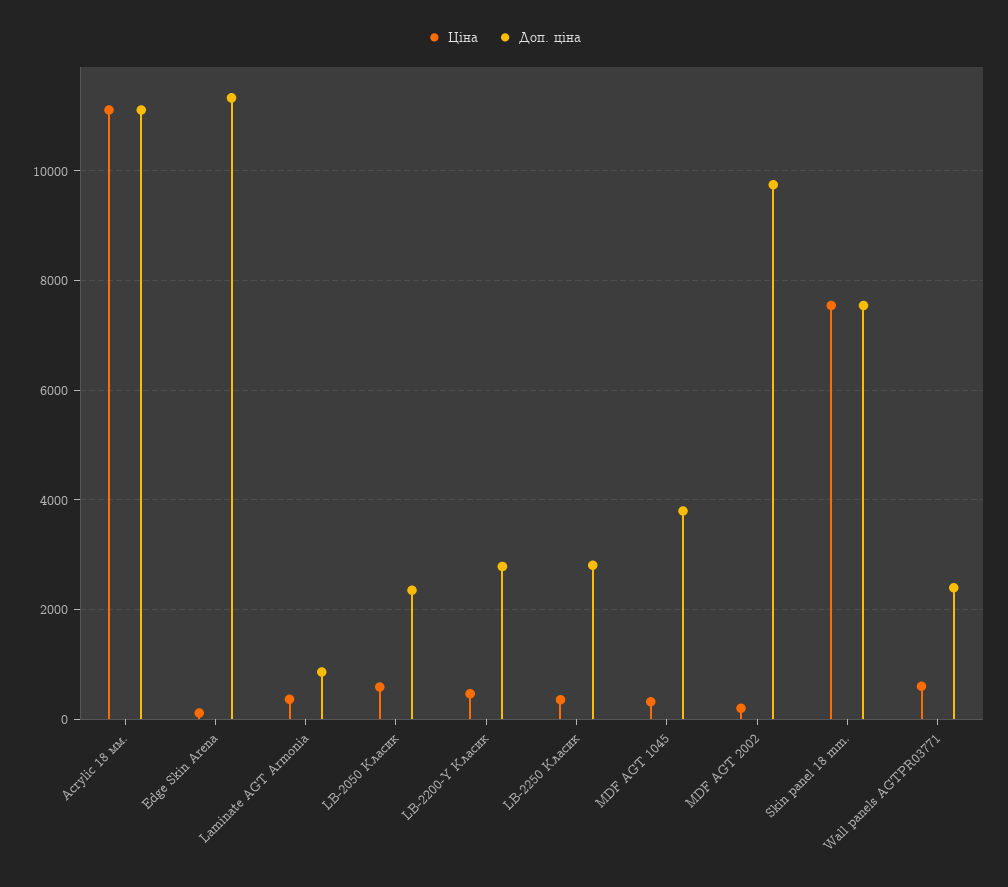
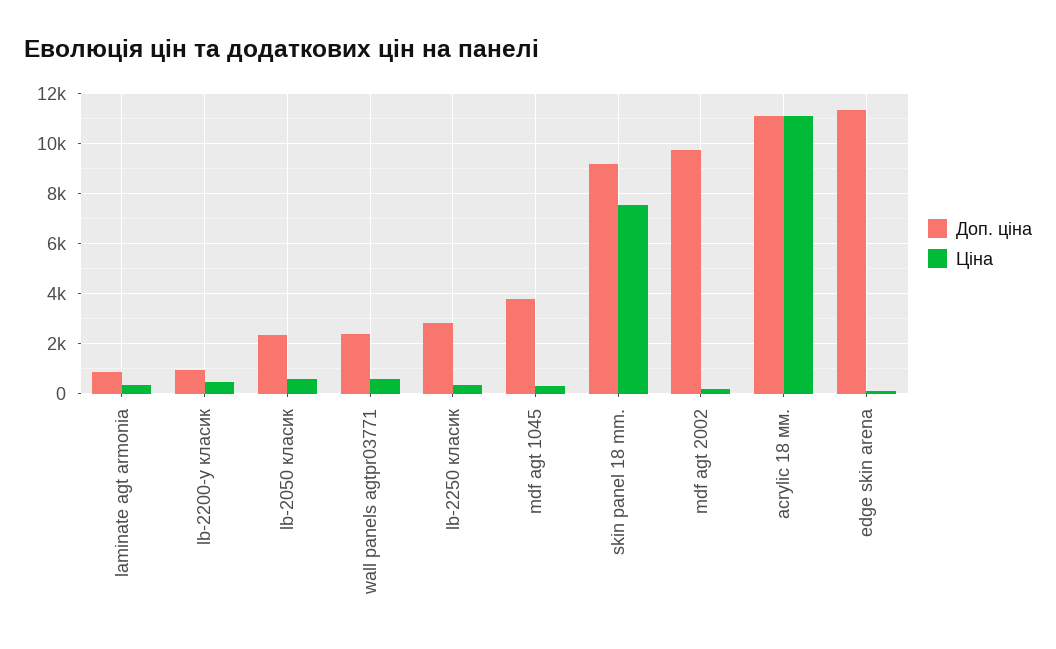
Доп. ціна, LB-2200-Y Класик: 2800 -> 1000
Доп. ціна, Skin panel 18 mm.: 7600 -> 9250

